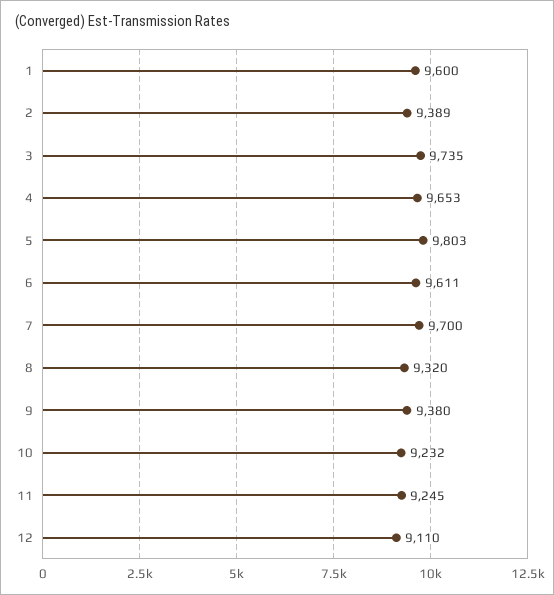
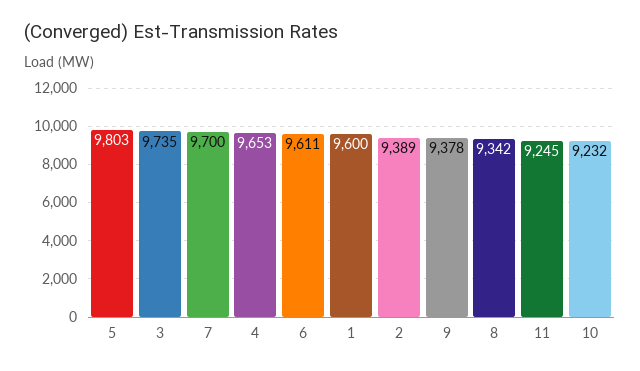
8: 9320 -> 9342
9: 9380 -> 9378
12: 9110 -> none

